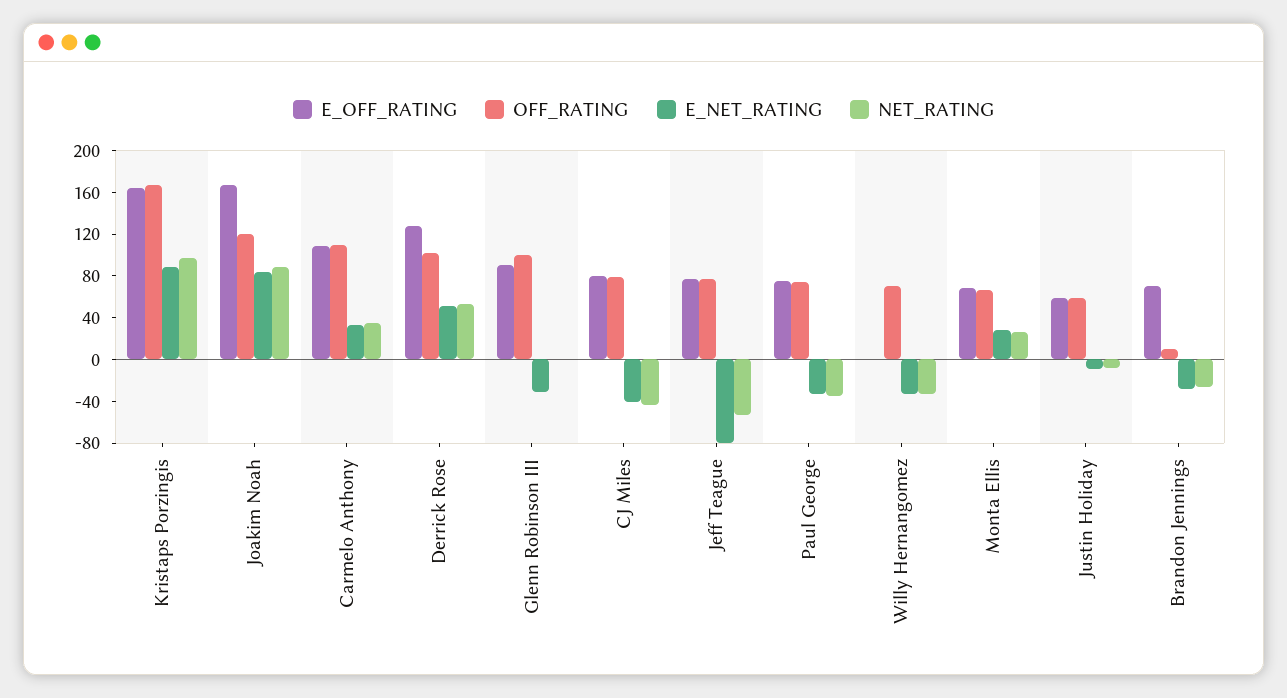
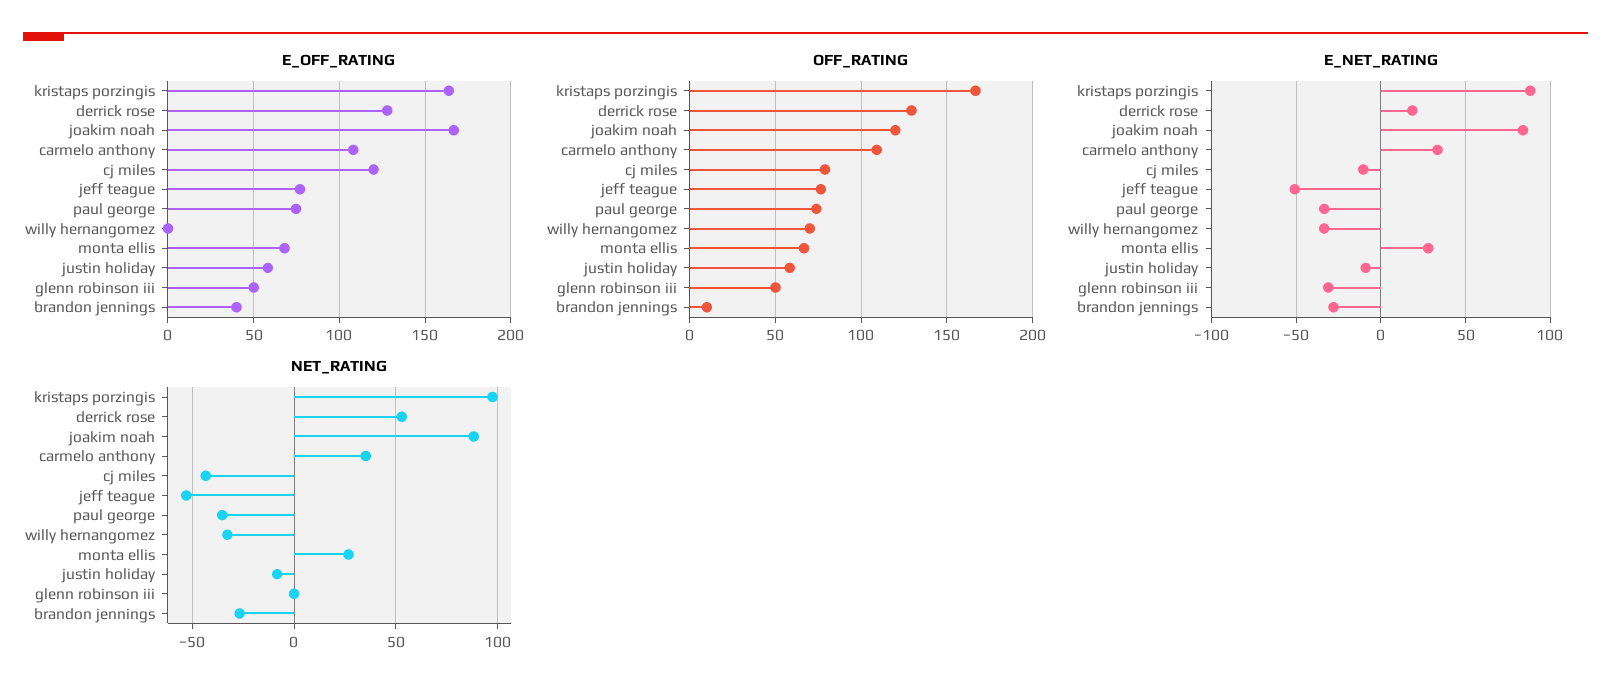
OFF_RATING, Derrick Rose: 100 -> 130
E_NET_RATING, Derrick Rose: 50 -> 20
E_OFF_RATING, Glenn Robinson III: 90 -> 50
OFF_RATING, Glenn Robinson III: 100 -> 50
E_OFF_RATING, CJ Miles: 80 -> 120
E_NET_RATING, CJ Miles: -40 -> -10
E_NET_RATING, Jeff Teague: -80 -> -50
E_OFF_RATING, Brandon Jennings: 70 -> 40

